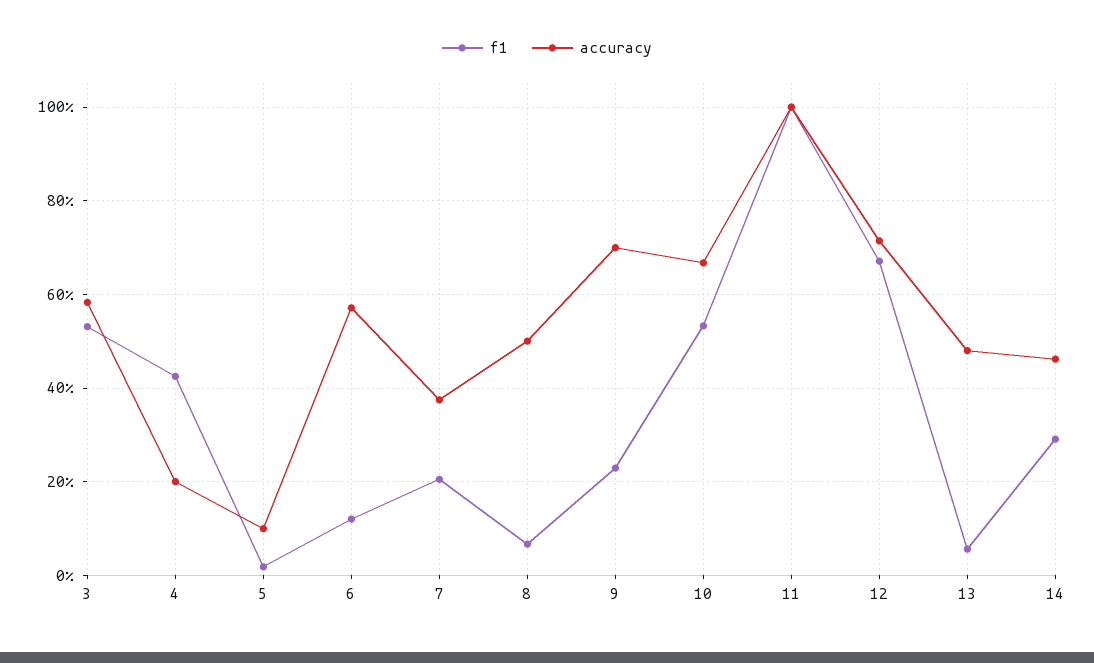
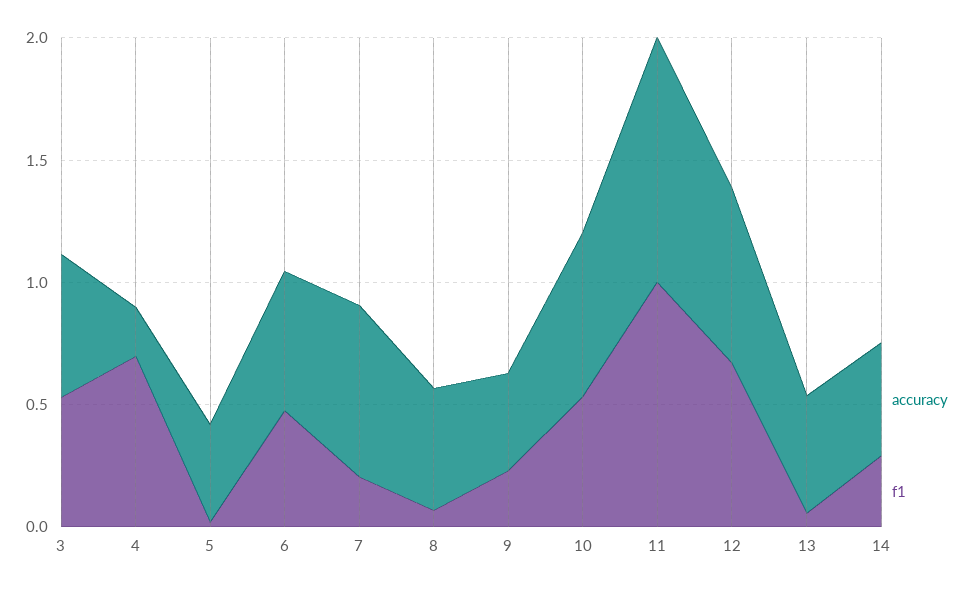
f1, 4: 0.42 -> 0.7
accuracy, 5: 0.1 -> 0.4
f1, 6: 0.12 -> 0.5
accuracy, 7: 0.38 -> 0.7
accuracy, 9: 0.7 -> 0.4

